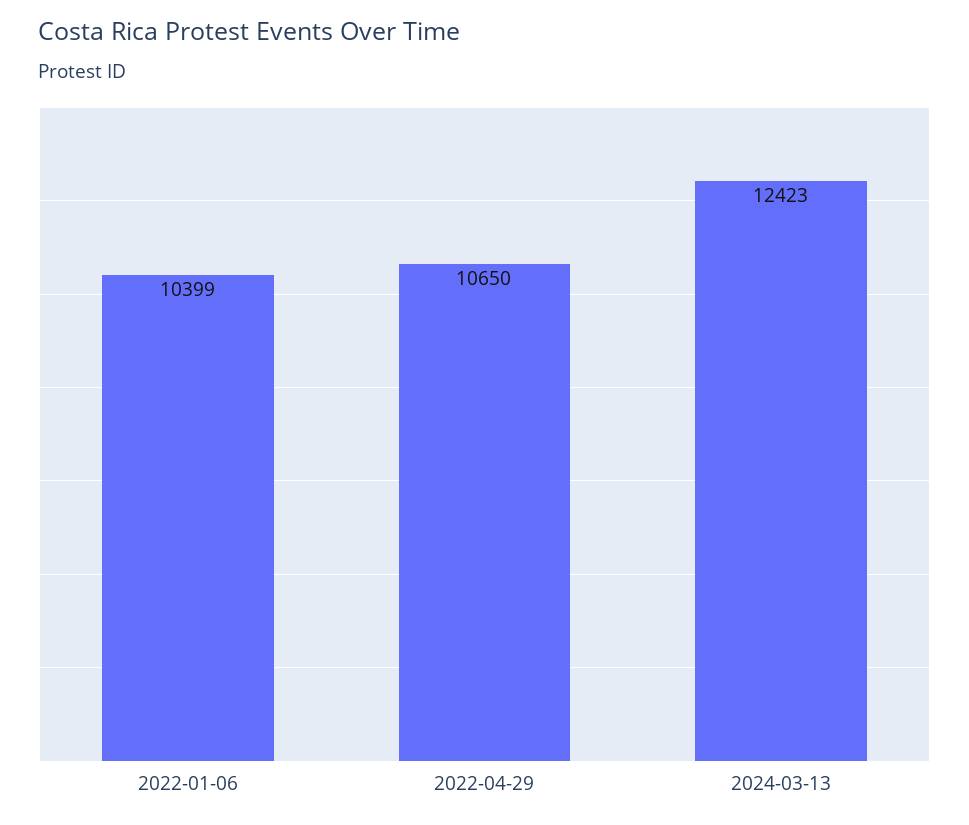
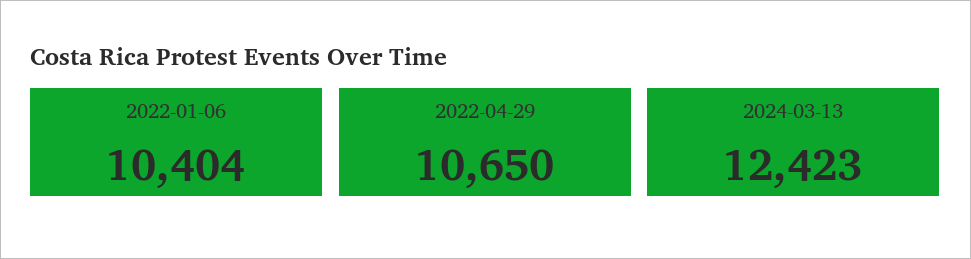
2022-01-06: 10399 -> 10404

